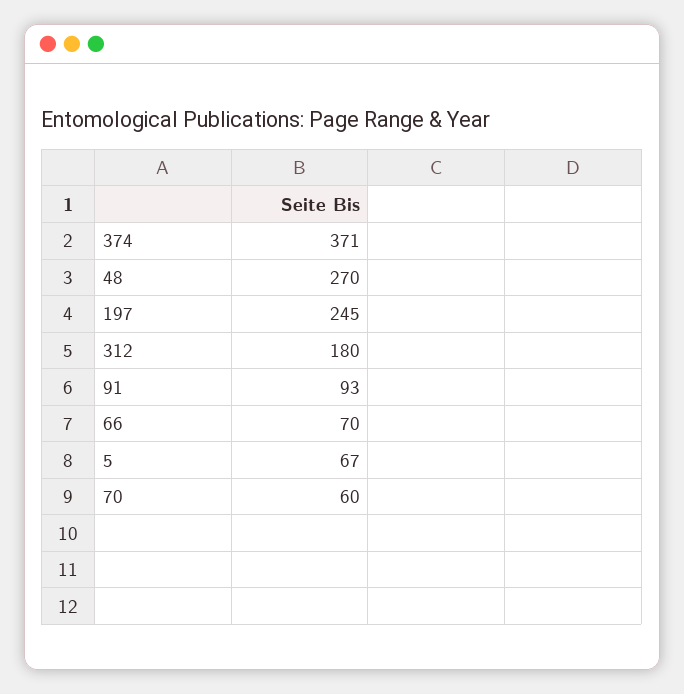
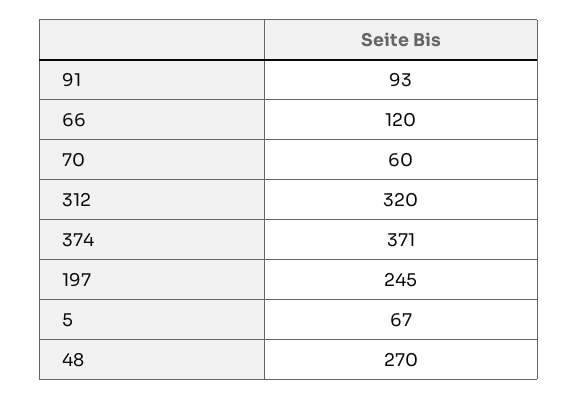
312: 180 -> 320
66: 70 -> 120

